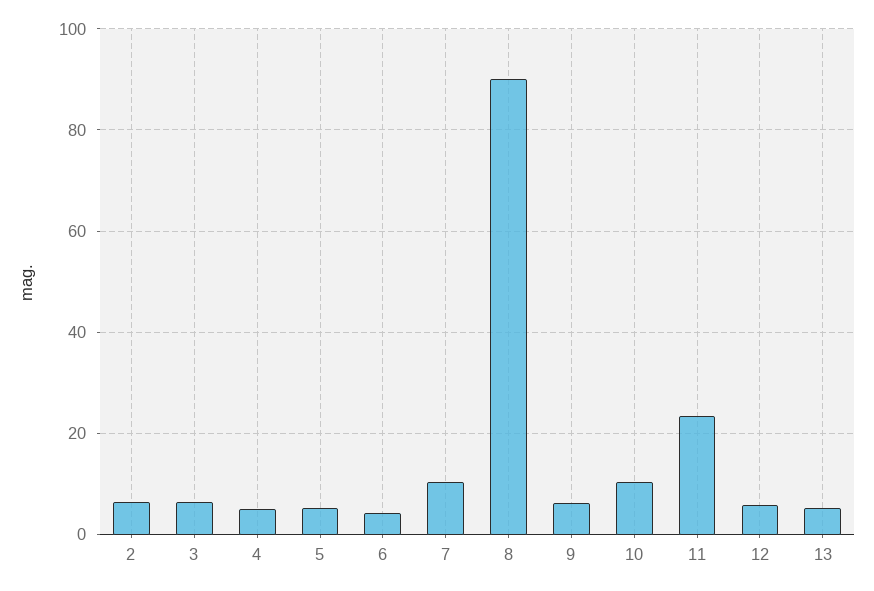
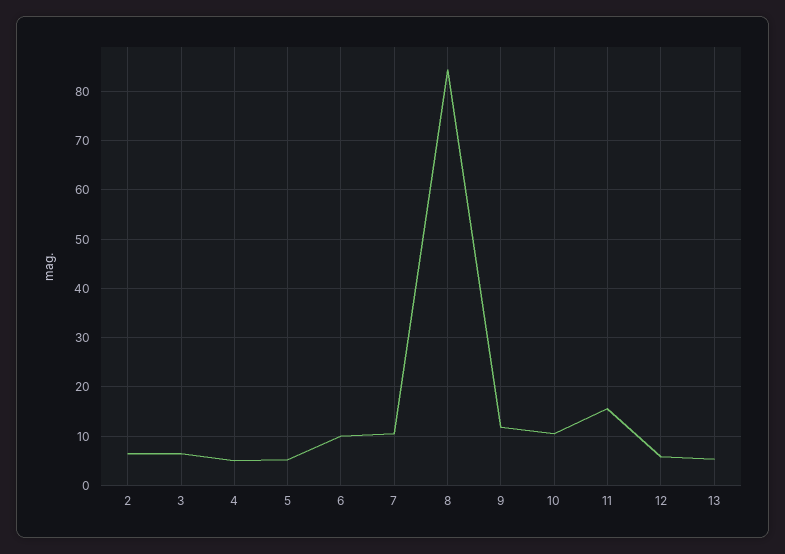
6: 4 -> 10
8: 90 -> 84
9: 6 -> 12
11: 24 -> 16

